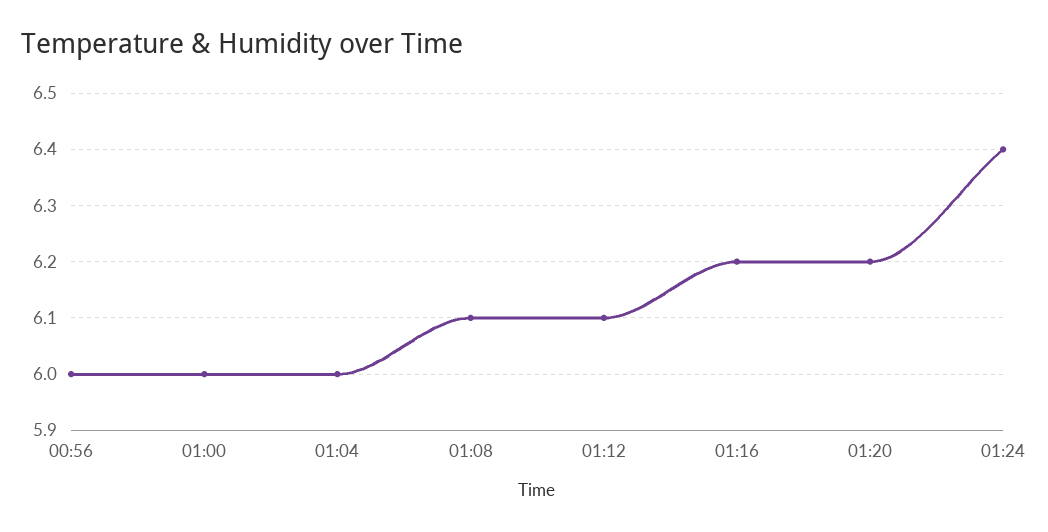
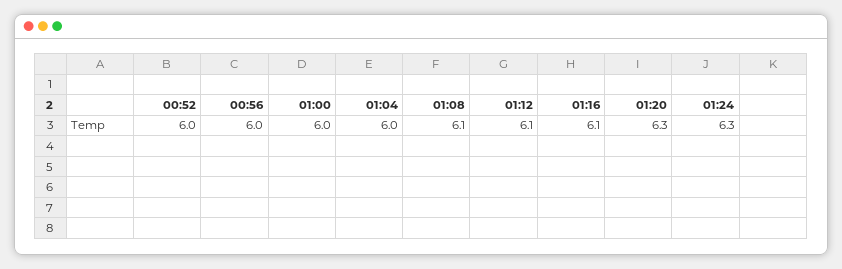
01:16: 6.2 -> 6.1
01:20: 6.2 -> 6.3
01:24: 6.4 -> 6.3
00:52: none -> 6

